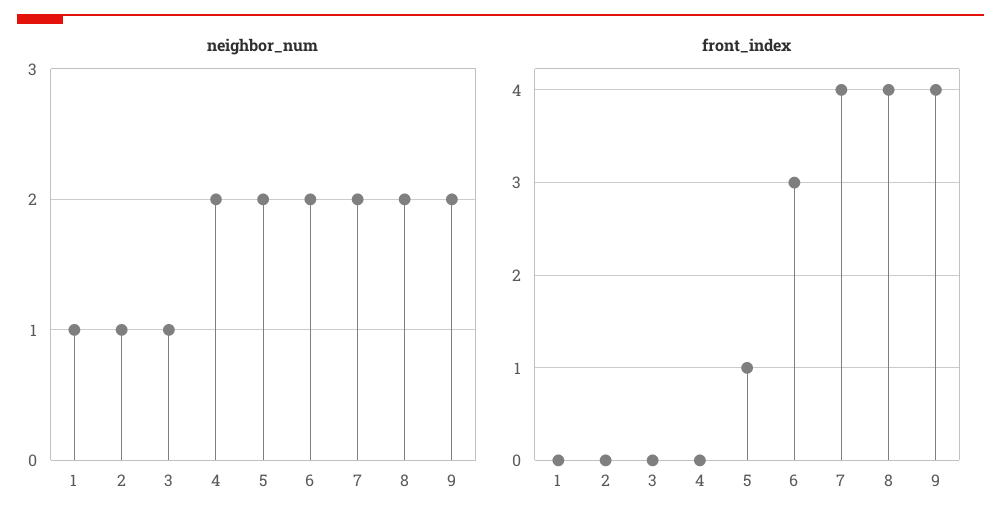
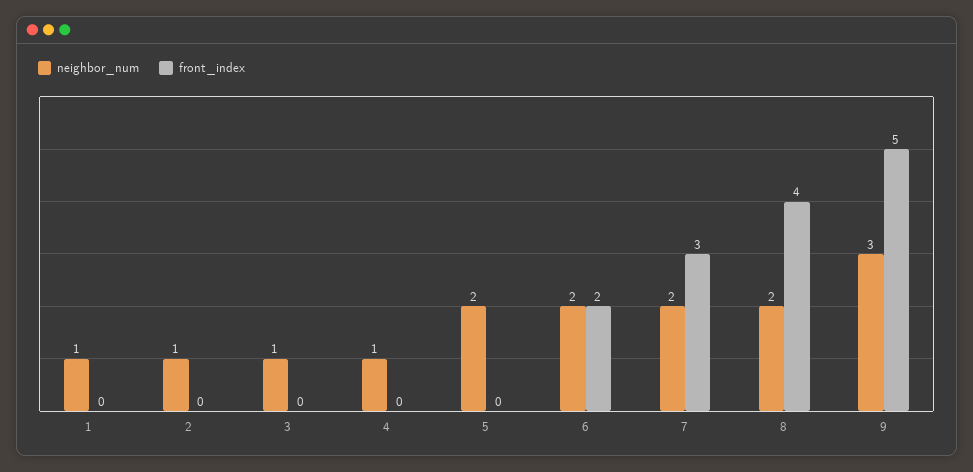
neighbor_num, 4: 2 -> 1
neighbor_num, 9: 2 -> 3
front_index, 5: 1 -> 0
front_index, 6: 3 -> 2
front_index, 7: 4 -> 3
front_index, 9: 4 -> 5

